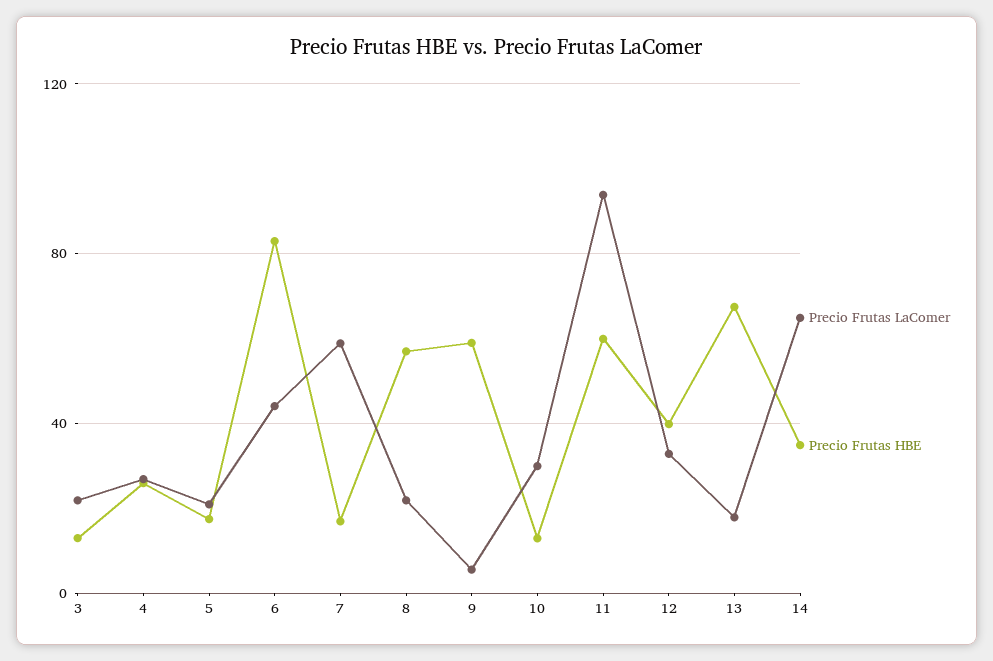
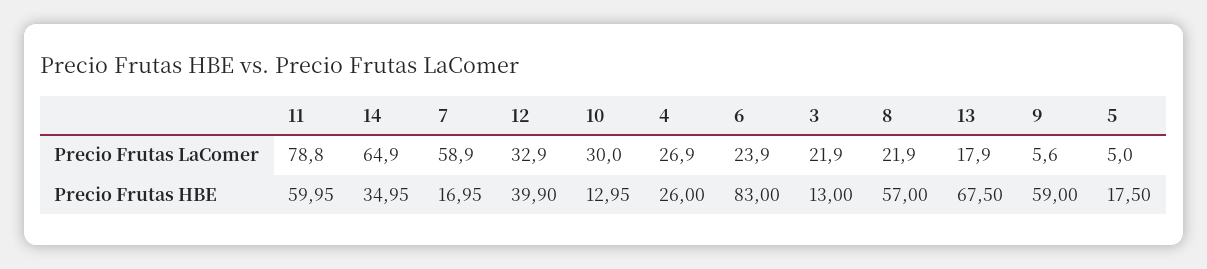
Precio Frutas LaComer, 5: 20 -> 5
Precio Frutas LaComer, 6: 45 -> 23.9
Precio Frutas LaComer, 11: 95 -> 78.8

